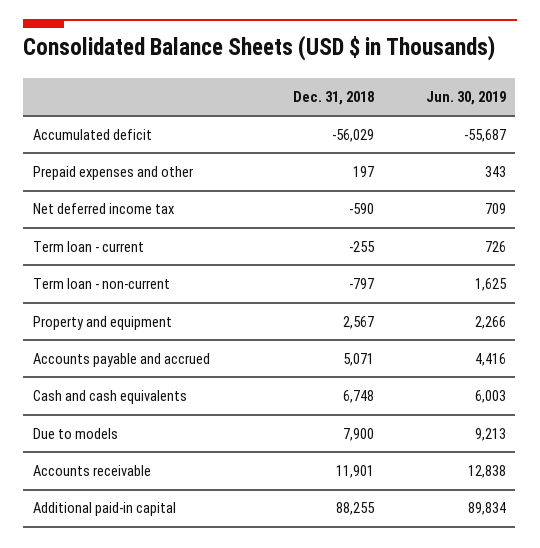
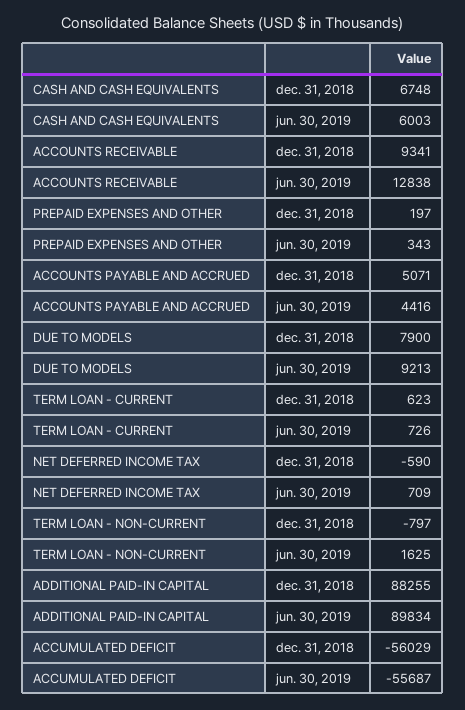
Dec. 31, 2018, Term loan - current: -255 -> 623
Dec. 31, 2018, Property and equipment: 2567 -> none
Jun. 30, 2019, Property and equipment: 2266 -> none
Dec. 31, 2018, Accounts receivable: 11901 -> 9341

